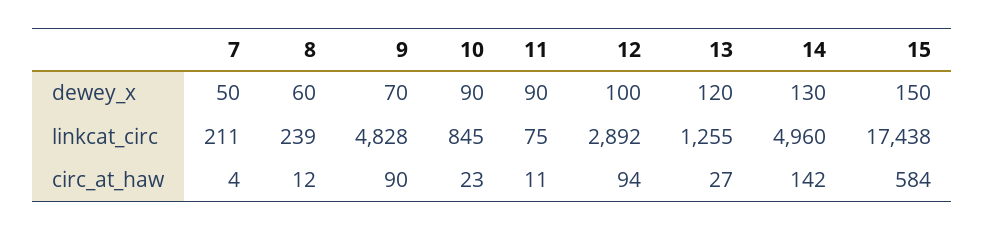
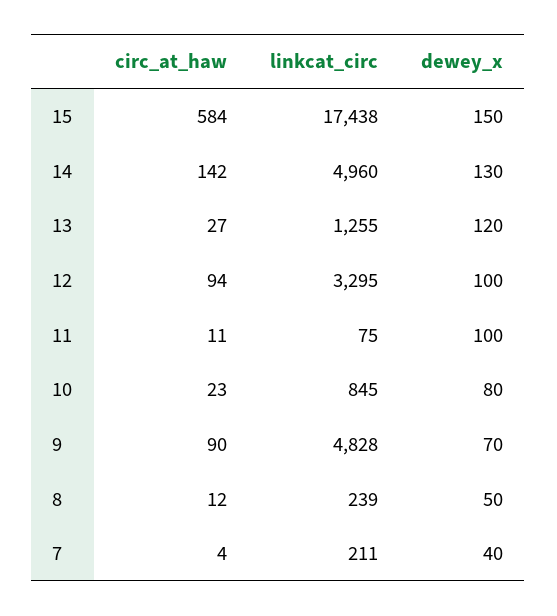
7, dewey_x: 50 -> 40
8, dewey_x: 60 -> 50
10, dewey_x: 90 -> 80
11, dewey_x: 90 -> 100
12, linkcat_circ: 2892 -> 3295

